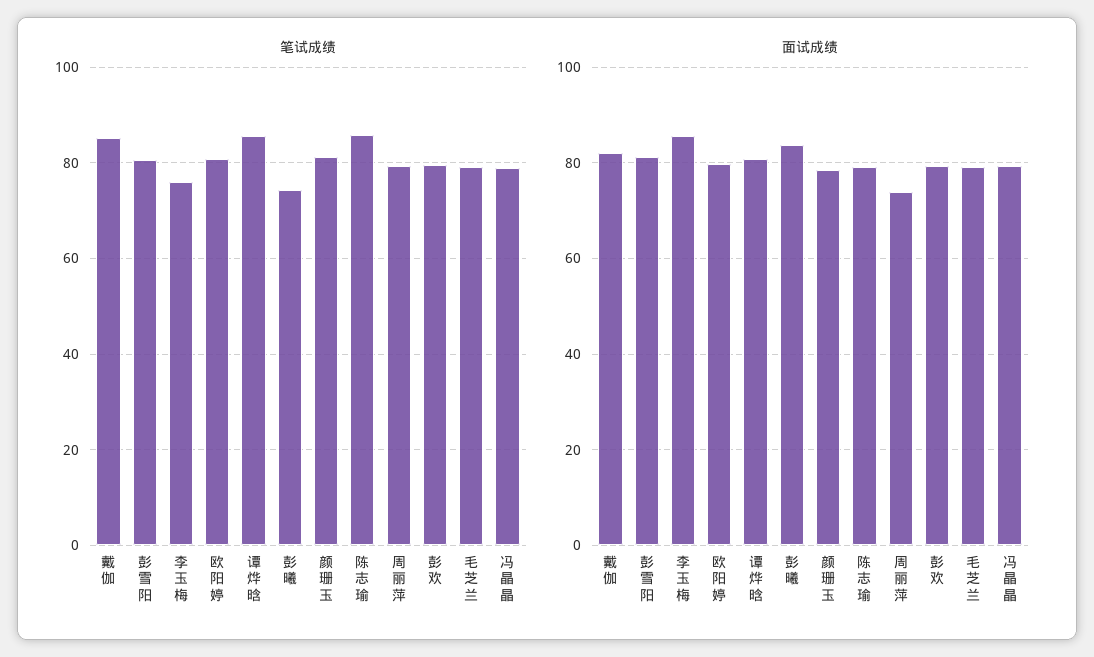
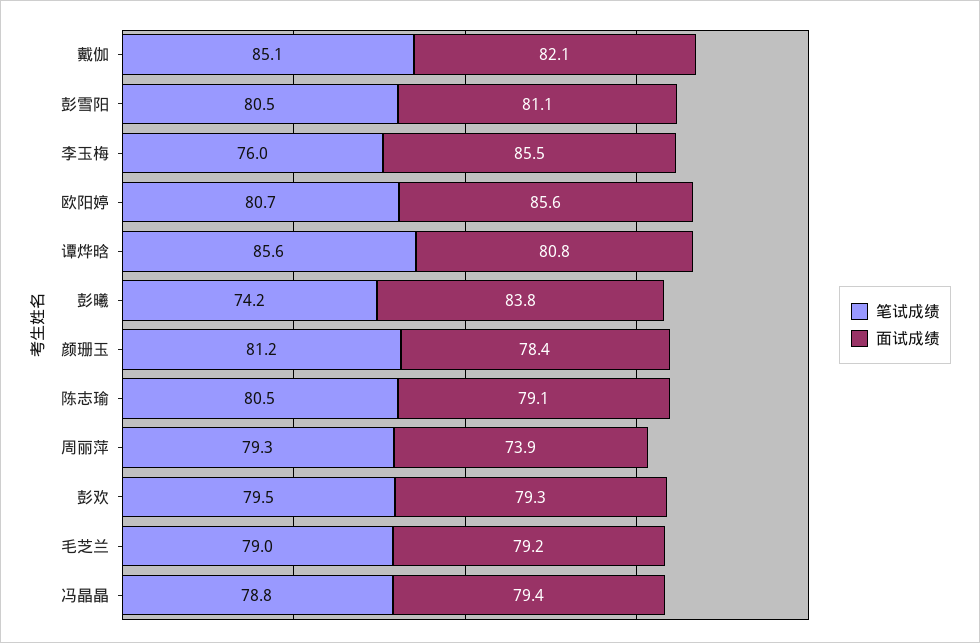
笔试成绩, 陈志瑜: 86 -> 80.5
面试成绩, 欧阳婷: 80 -> 85.6

